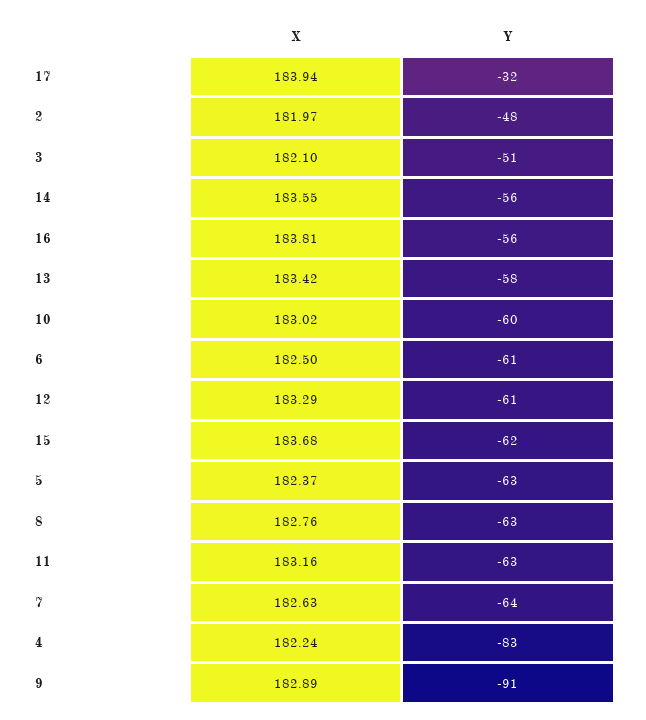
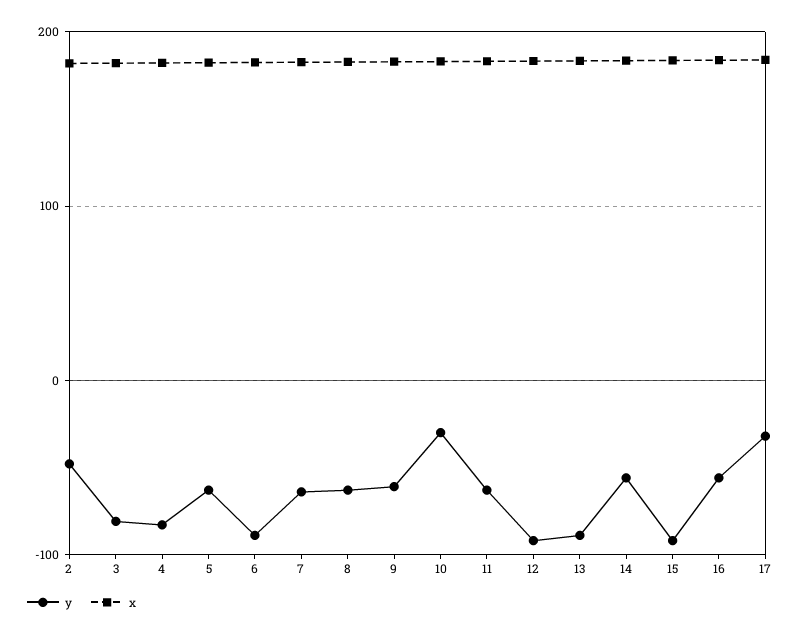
Y, 3: -51 -> -80
Y, 13: -58 -> -90
Y, 10: -60 -> -30
Y, 6: -61 -> -90
Y, 12: -61 -> -90
Y, 15: -62 -> -90
Y, 9: -91 -> -60

